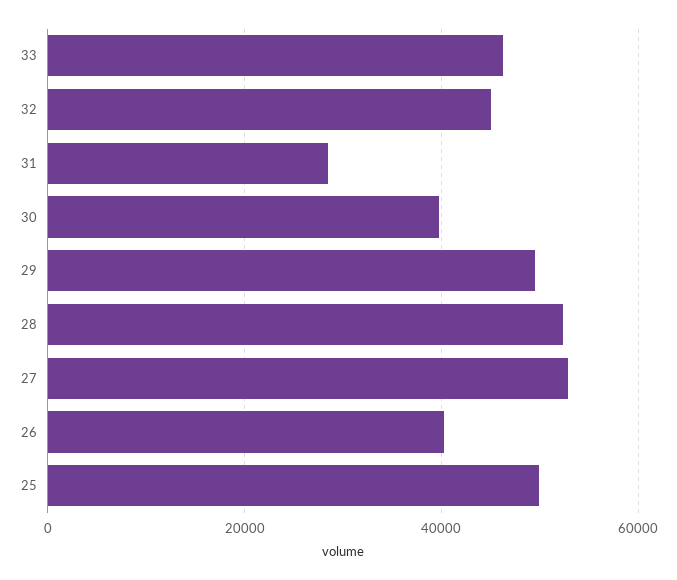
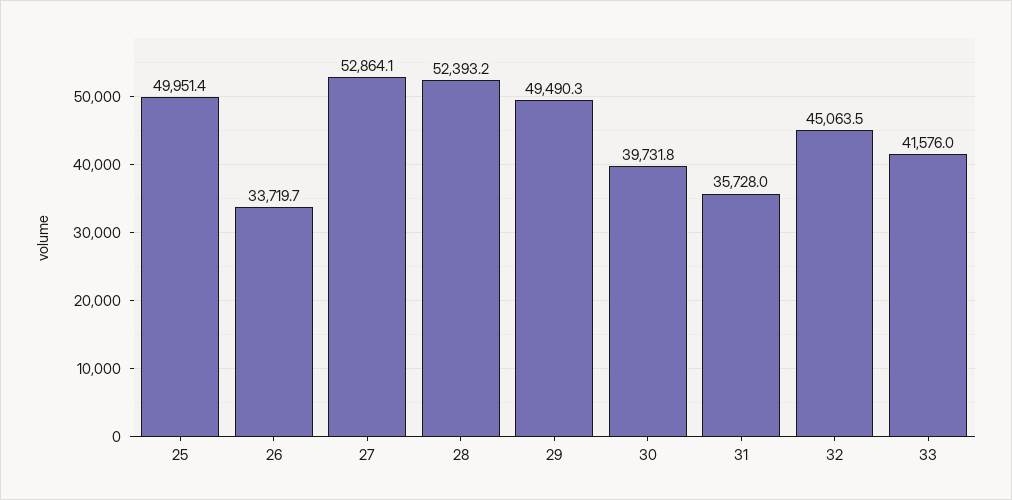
33: 46000 -> 41576
31: 28000 -> 35728
26: 40000 -> 33719.7

